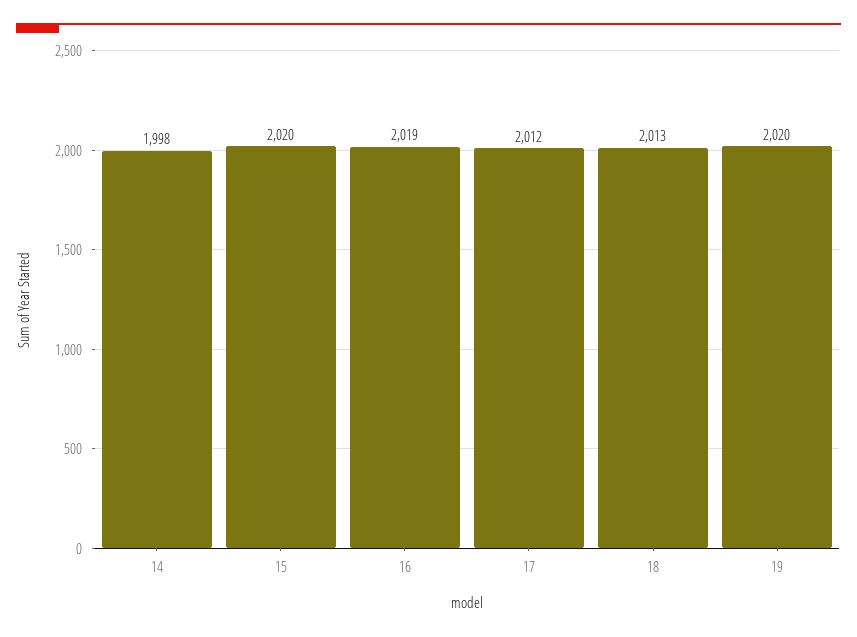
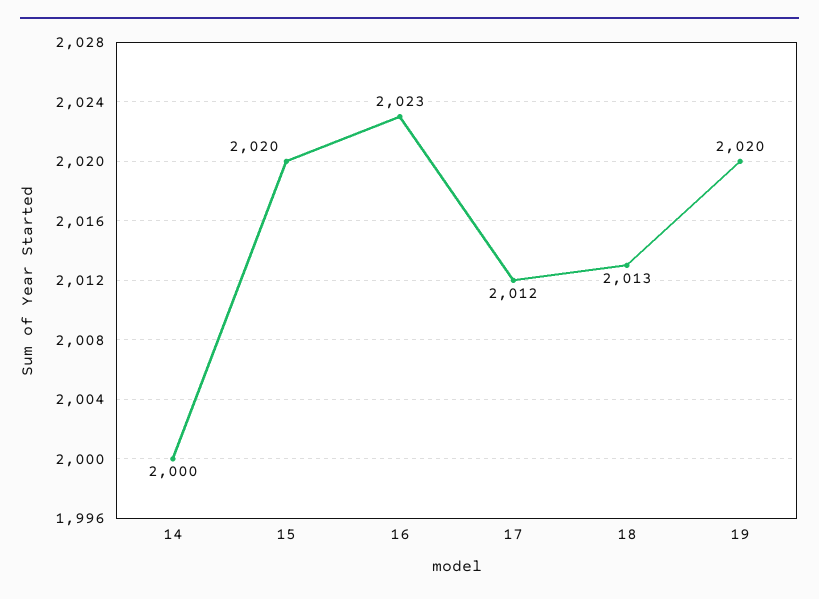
14: 1998 -> 2000
16: 2019 -> 2023

